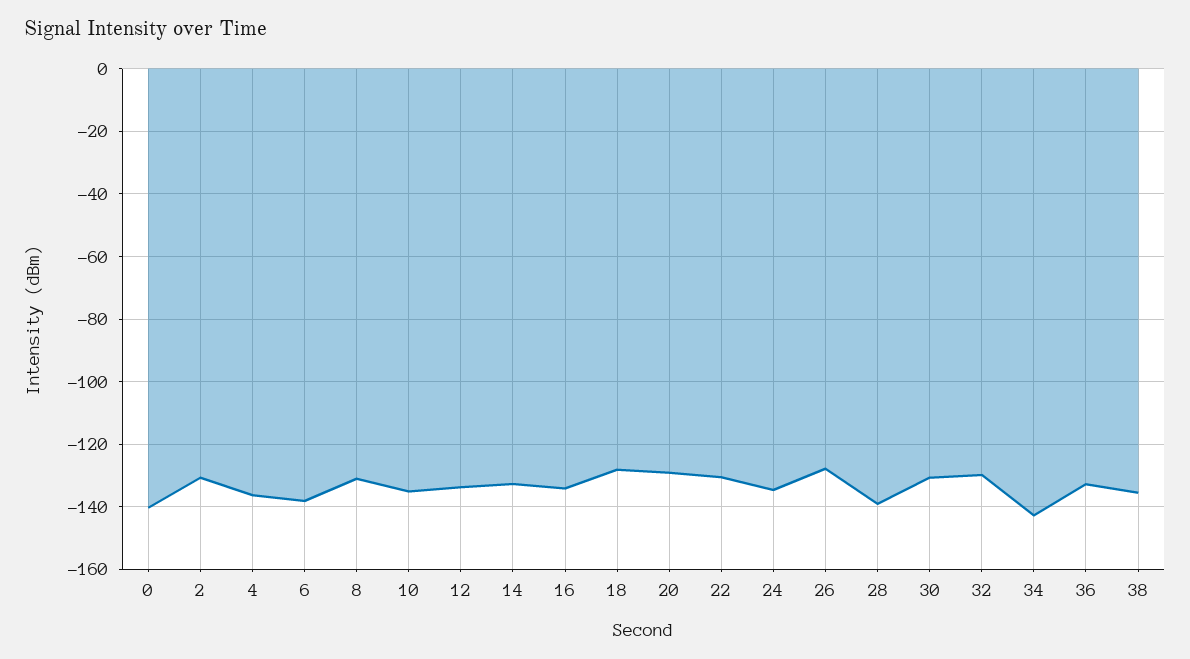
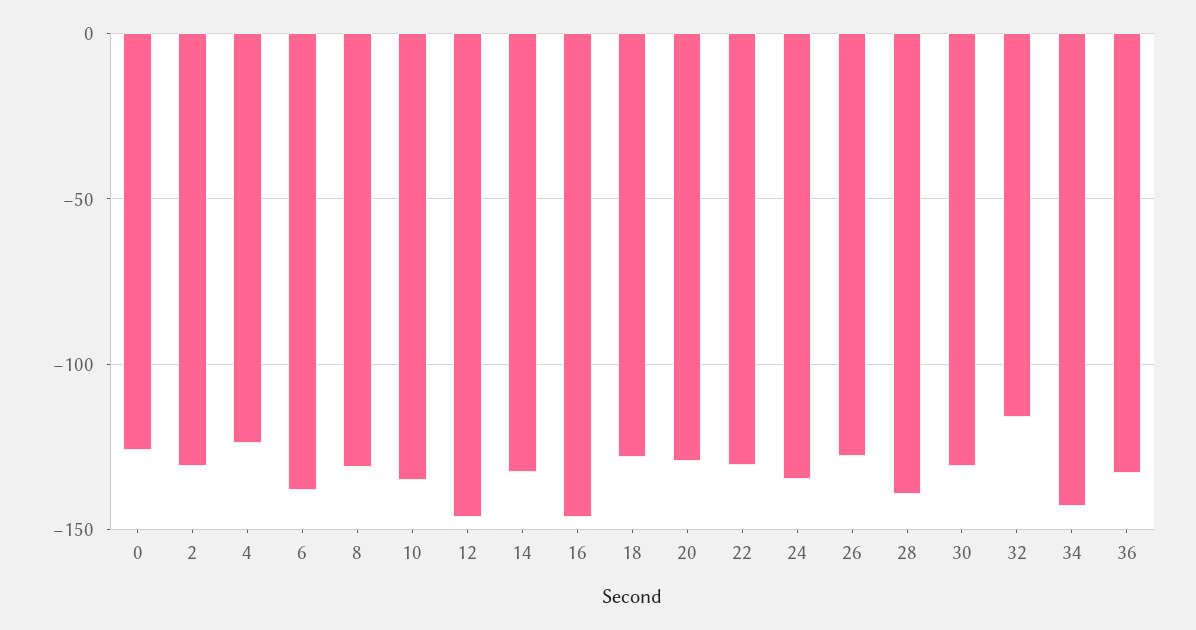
0: -140 -> -125
4: -136 -> -125
12: -134 -> -145
16: -134 -> -145
32: -130 -> -115
38: -136 -> none

